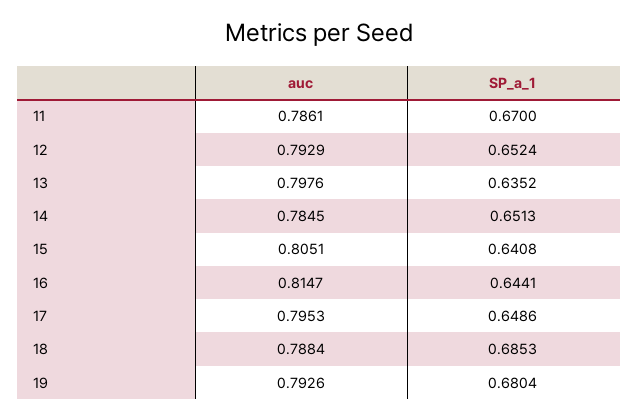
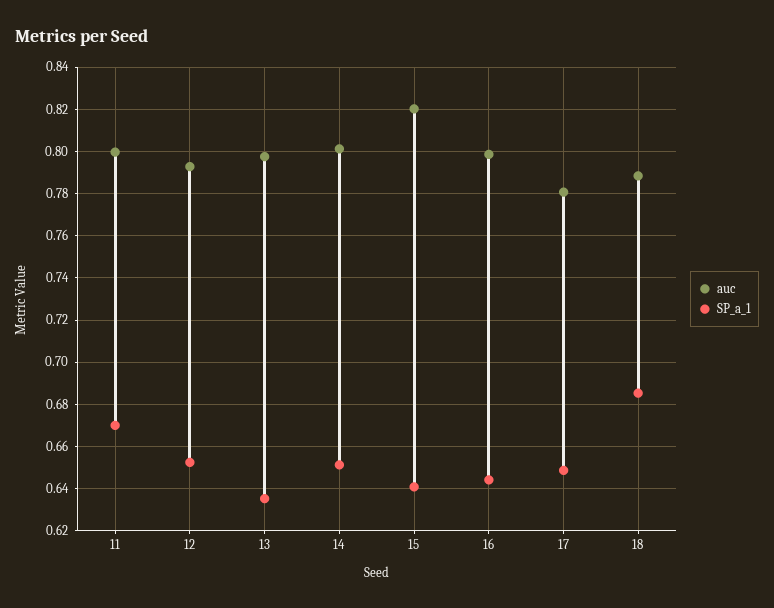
auc, 11: 0.7861 -> 0.8
auc, 14: 0.7845 -> 0.8
auc, 15: 0.8051 -> 0.82
auc, 16: 0.8147 -> 0.8
auc, 17: 0.7953 -> 0.78
auc, 19: 0.7926 -> none
SP_a_1, 19: 0.6804 -> none

